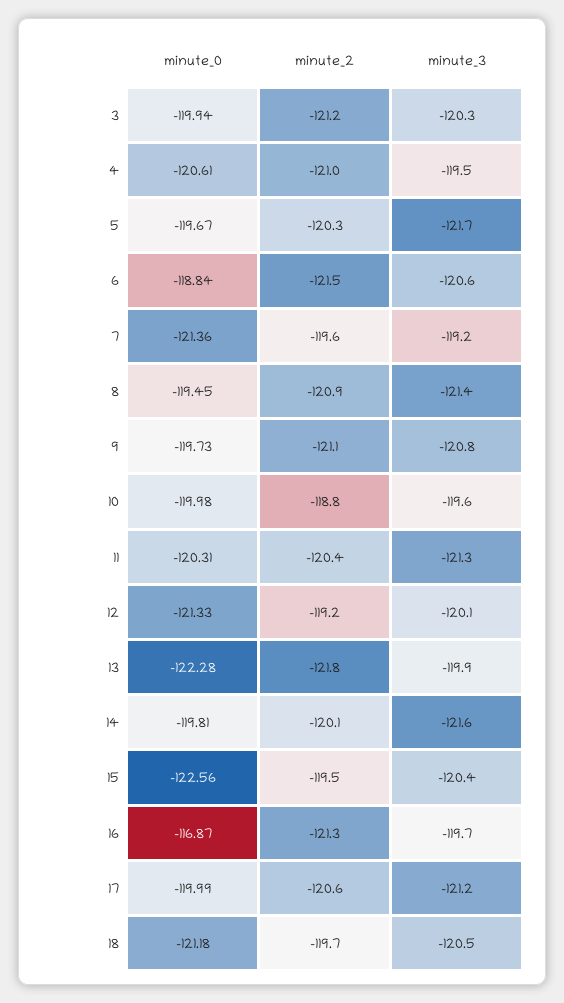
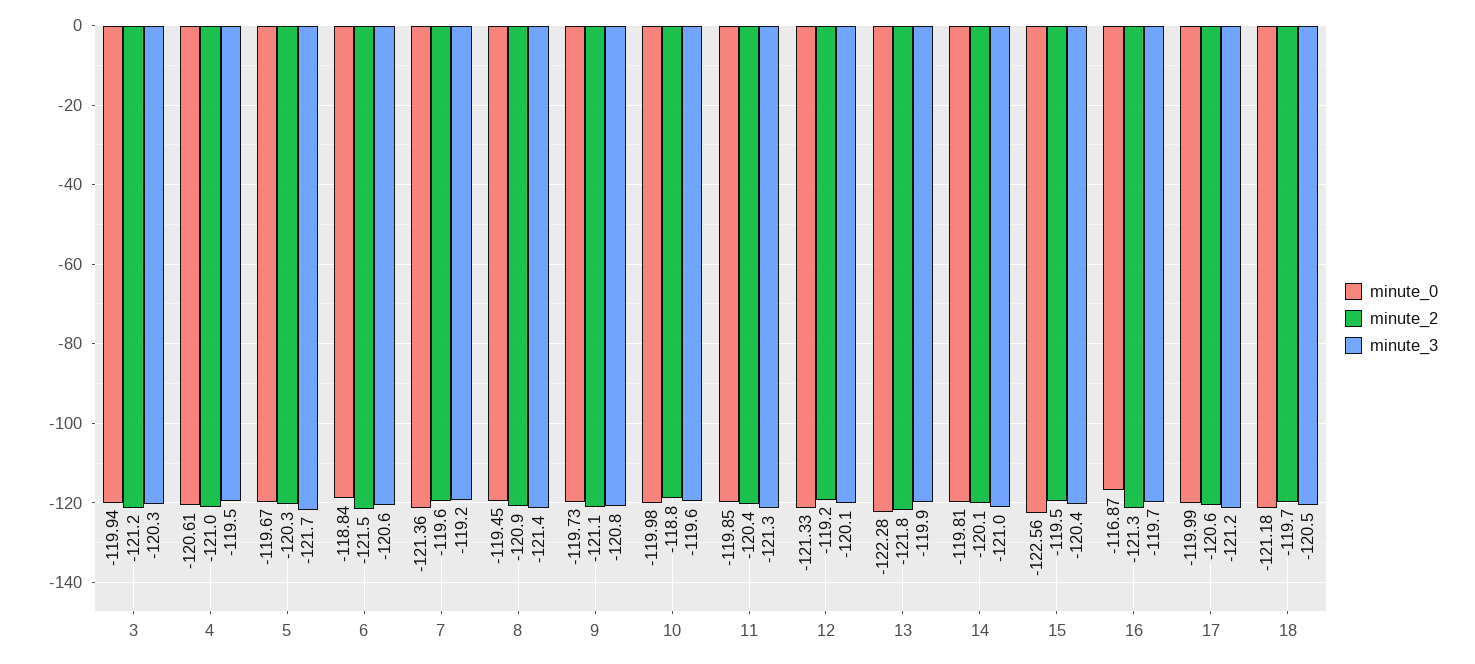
minute_0, 11: -120.31 -> -119.85
minute_3, 14: -121.6 -> -121

